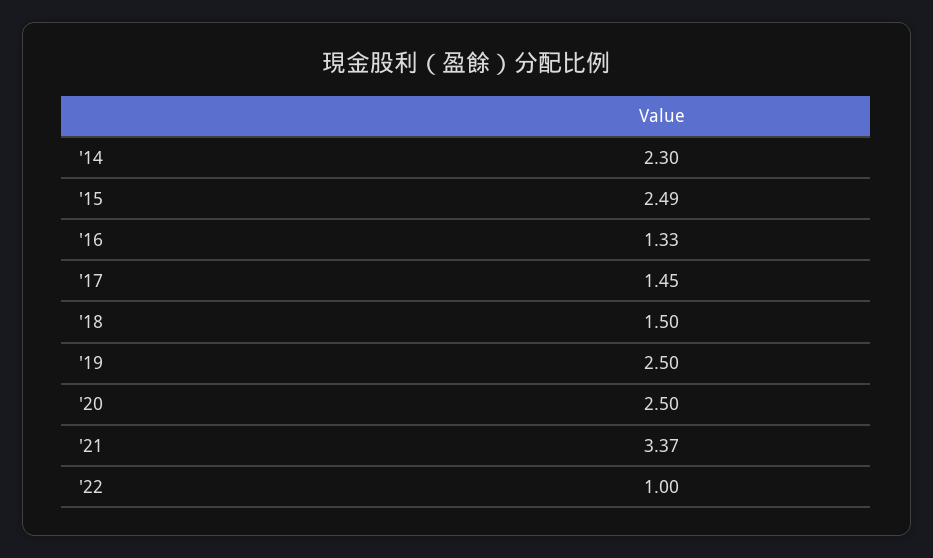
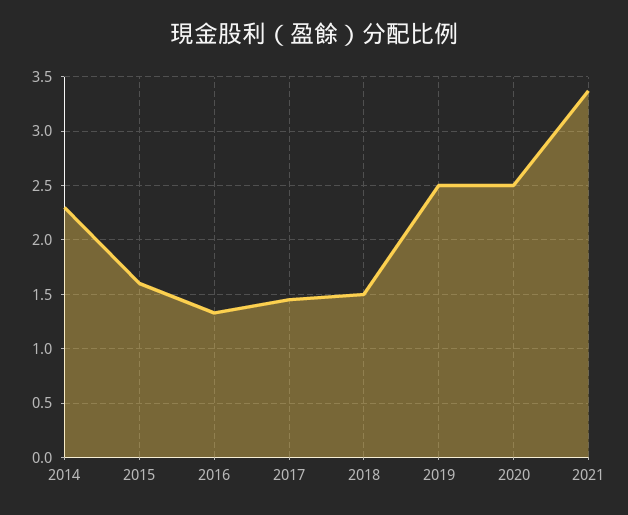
'15: 2.49 -> 1.6
'22: 1 -> none

